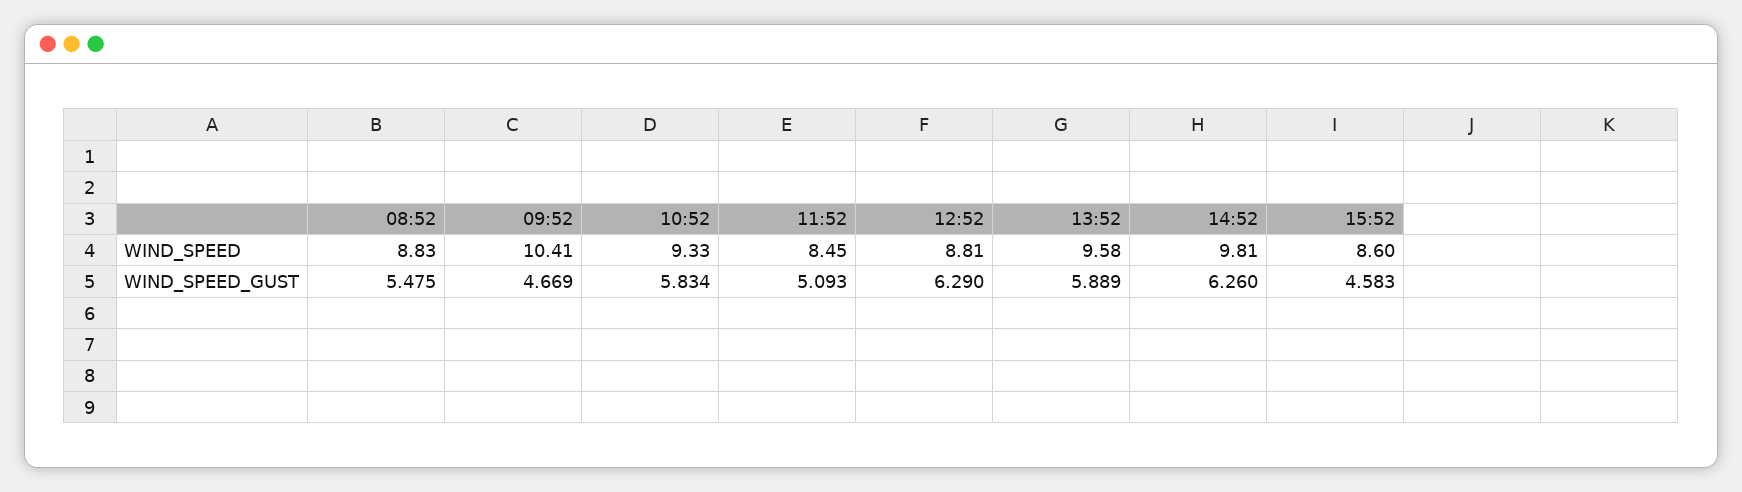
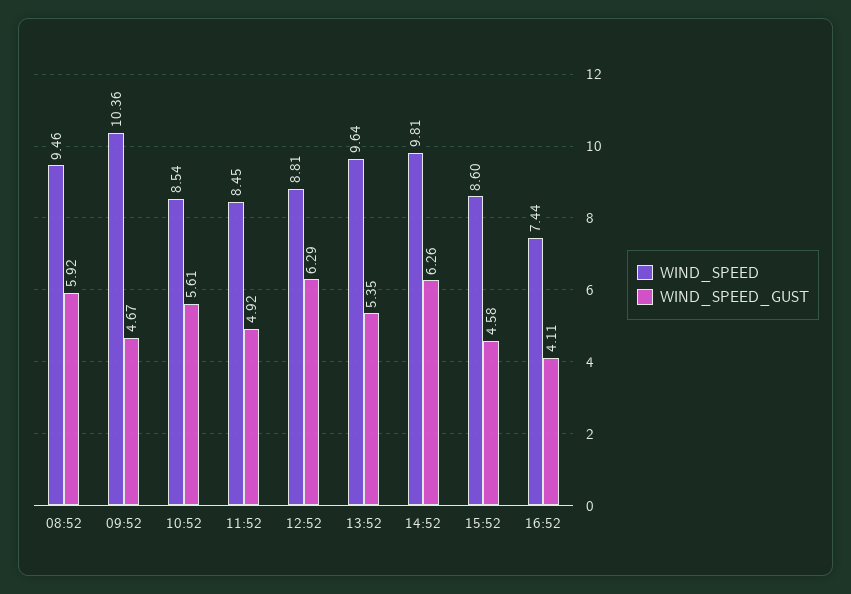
WIND_SPEED, 08:52: 8.83 -> 9.46
WIND_SPEED, 09:52: 10.41 -> 10.36
WIND_SPEED, 10:52: 9.33 -> 8.54
WIND_SPEED, 13:52: 9.58 -> 9.64
WIND_SPEED_GUST, 08:52: 5.475 -> 5.92
WIND_SPEED_GUST, 10:52: 5.834 -> 5.61
WIND_SPEED_GUST, 11:52: 5.093 -> 4.92
WIND_SPEED_GUST, 13:52: 5.889 -> 5.35
WIND_SPEED, 16:52: none -> 7.44
WIND_SPEED_GUST, 16:52: none -> 4.11

